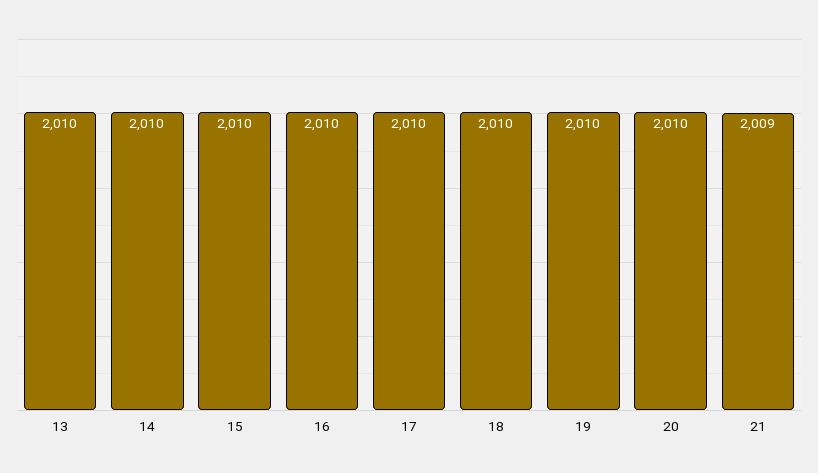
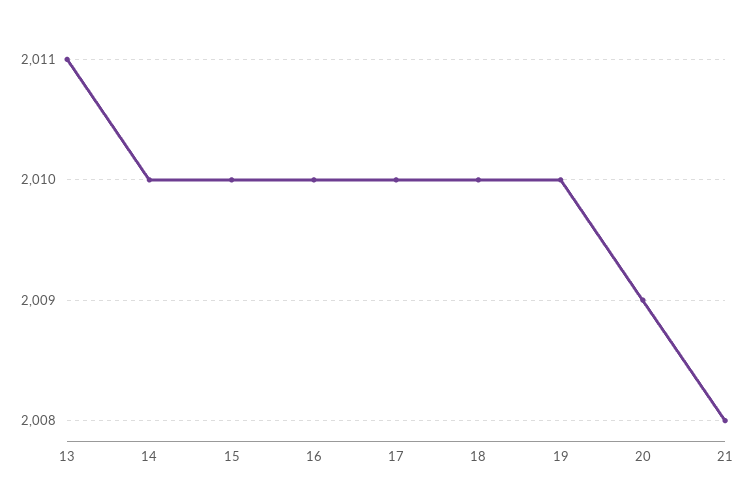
13: 2010 -> 2011
20: 2010 -> 2009
21: 2009 -> 2008

